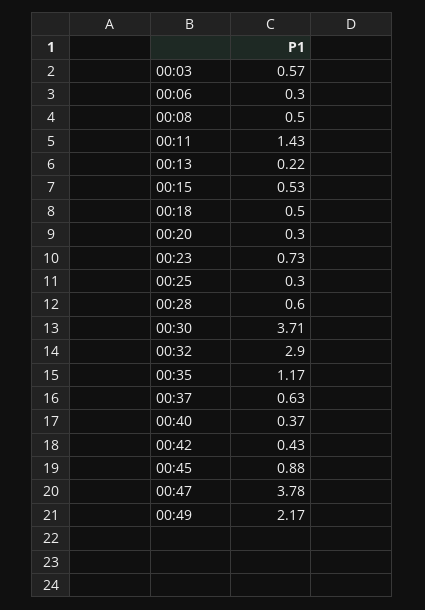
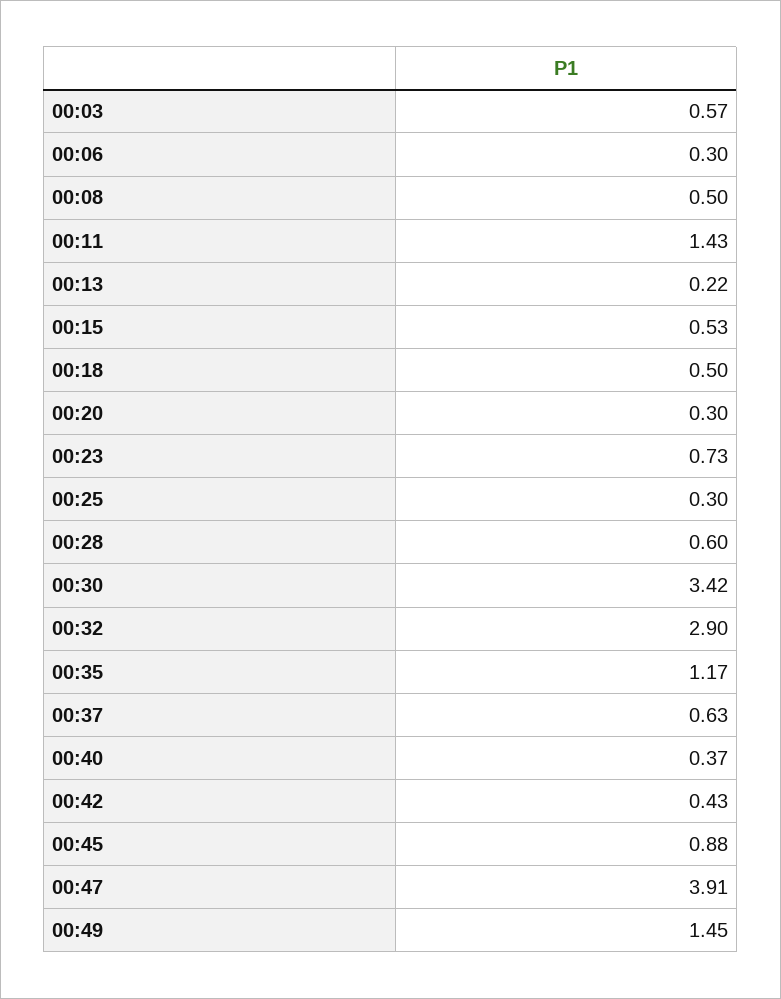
00:30: 3.71 -> 3.42
00:47: 3.78 -> 3.91
00:49: 2.17 -> 1.45

